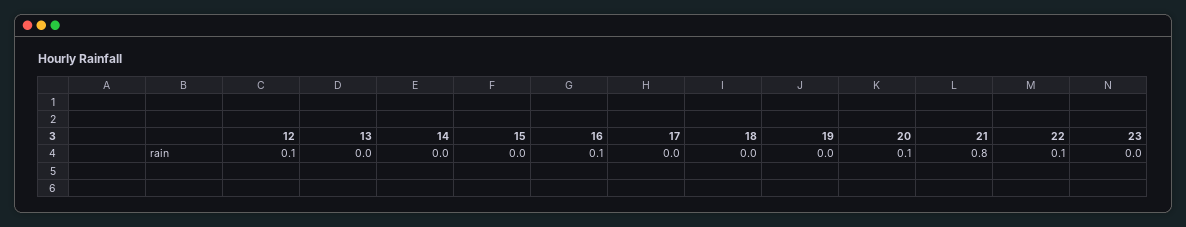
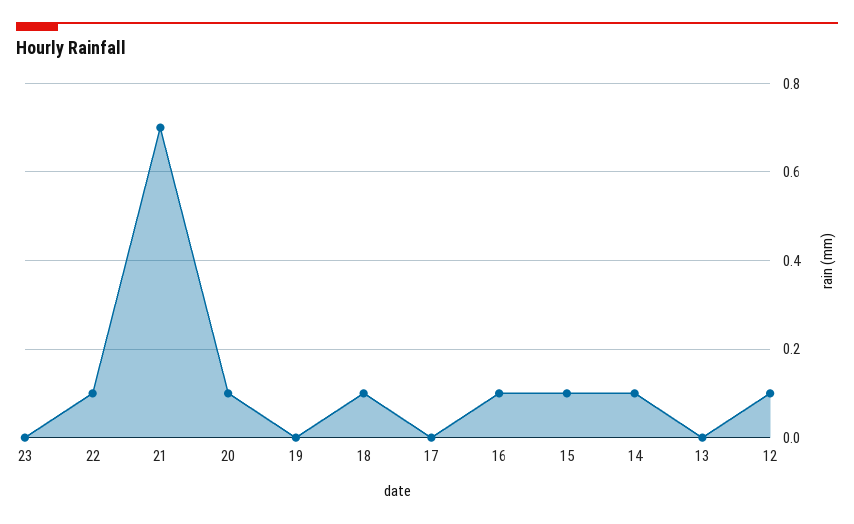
14: 0 -> 0.1
15: 0 -> 0.1
18: 0 -> 0.1
21: 0.8 -> 0.7

